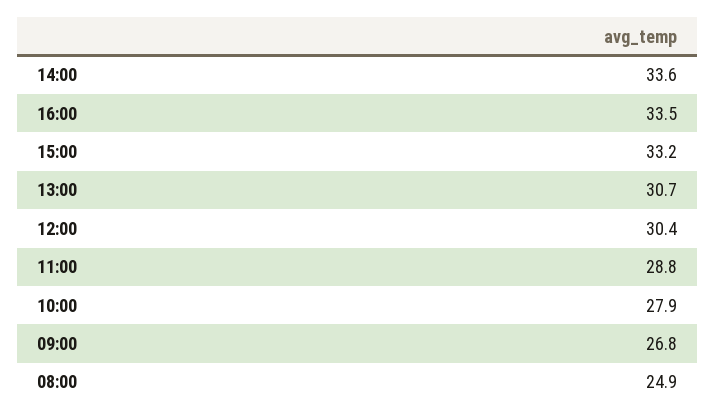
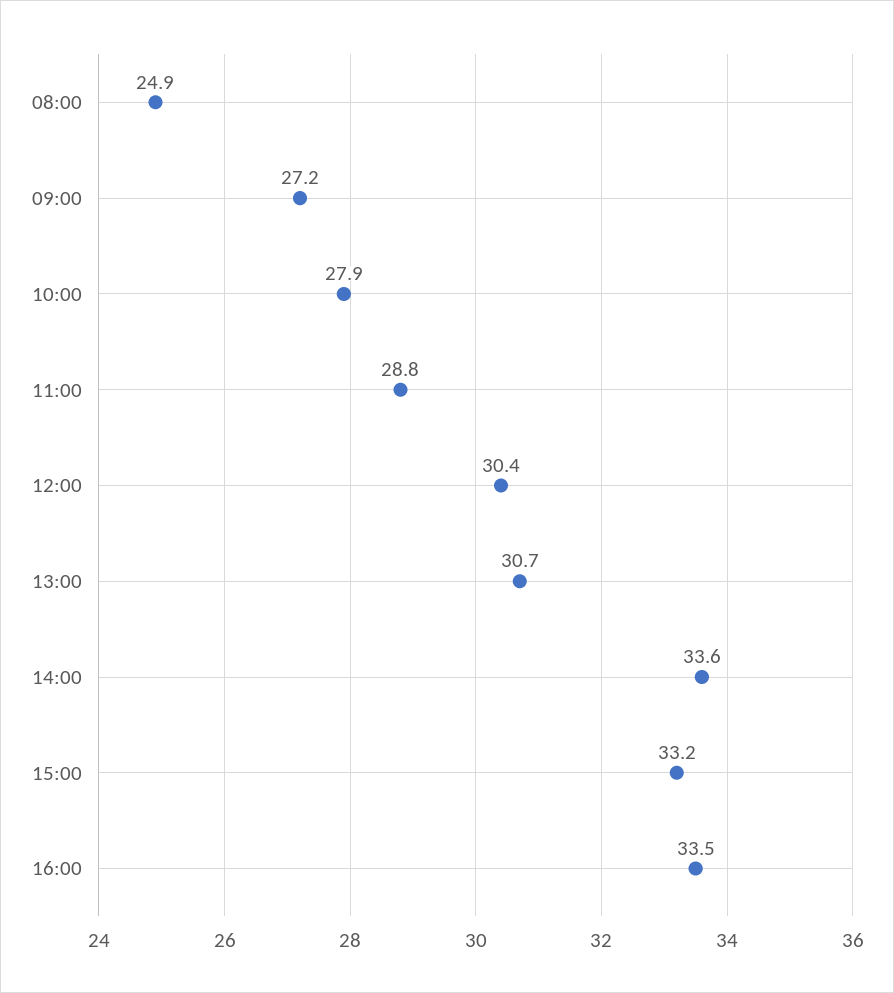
09:00: 26.8 -> 27.2

